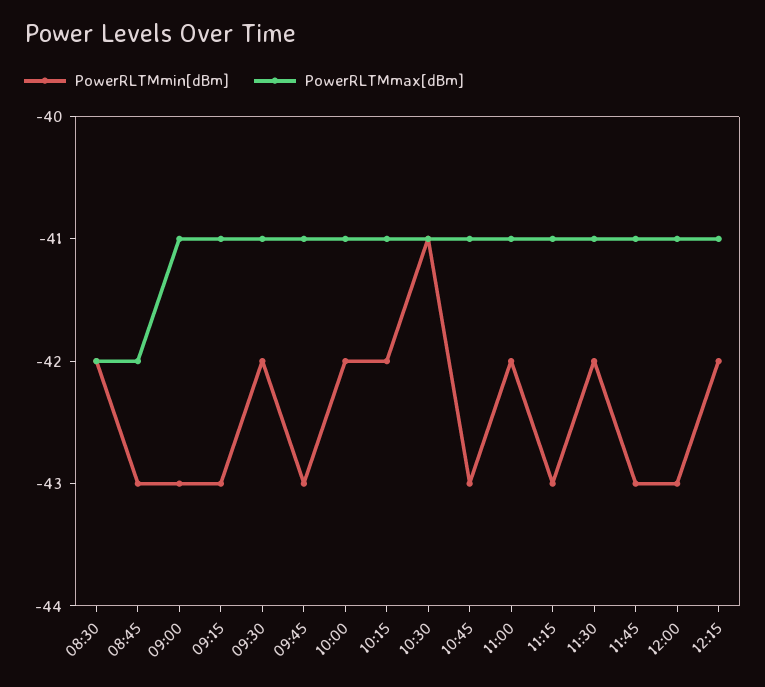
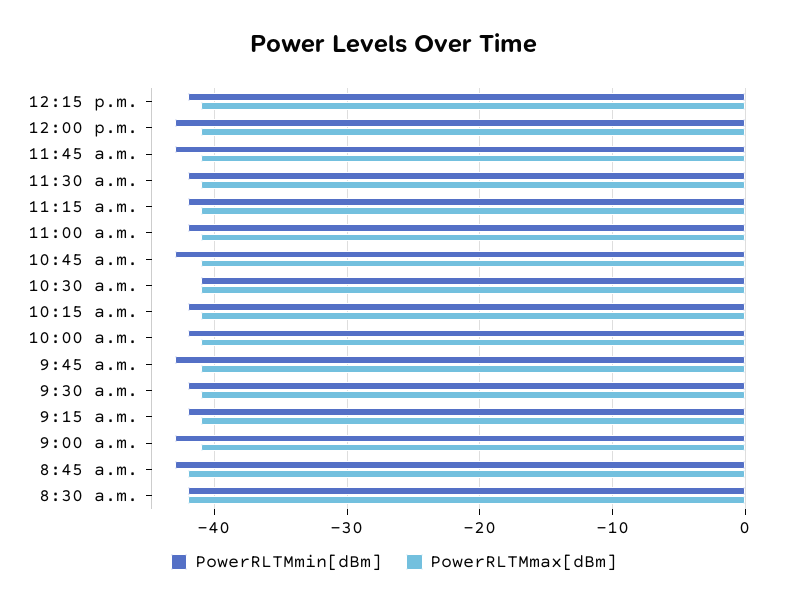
PowerRLTMmin[dBm], 09:15: -43 -> -42
PowerRLTMmin[dBm], 11:15: -43 -> -42

